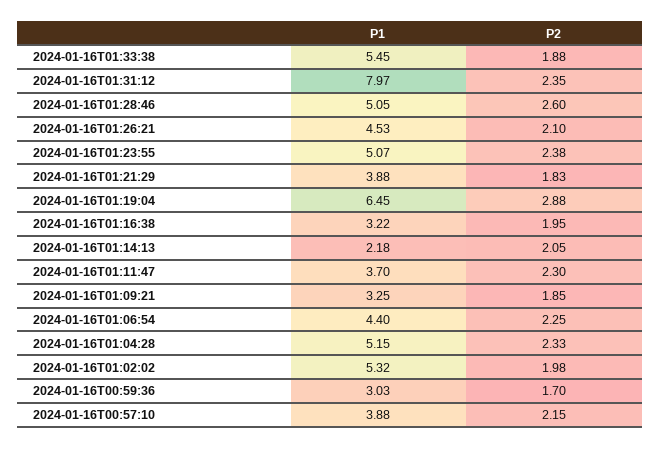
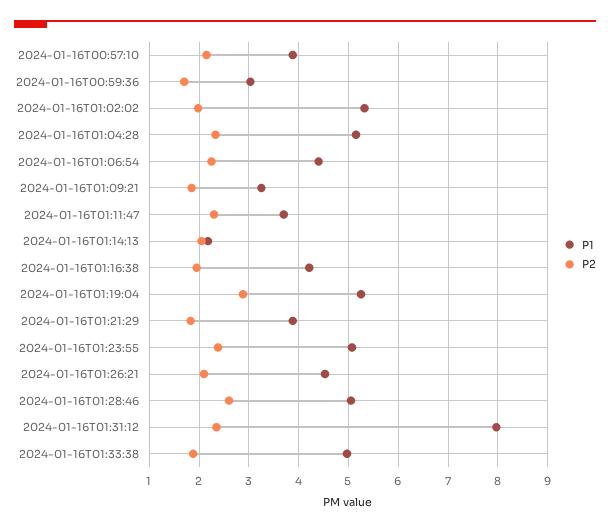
P1, 2024-01-16T01:33:38: 5.45 -> 5
P1, 2024-01-16T01:19:04: 6.45 -> 5.2
P1, 2024-01-16T01:16:38: 3.22 -> 4.2

